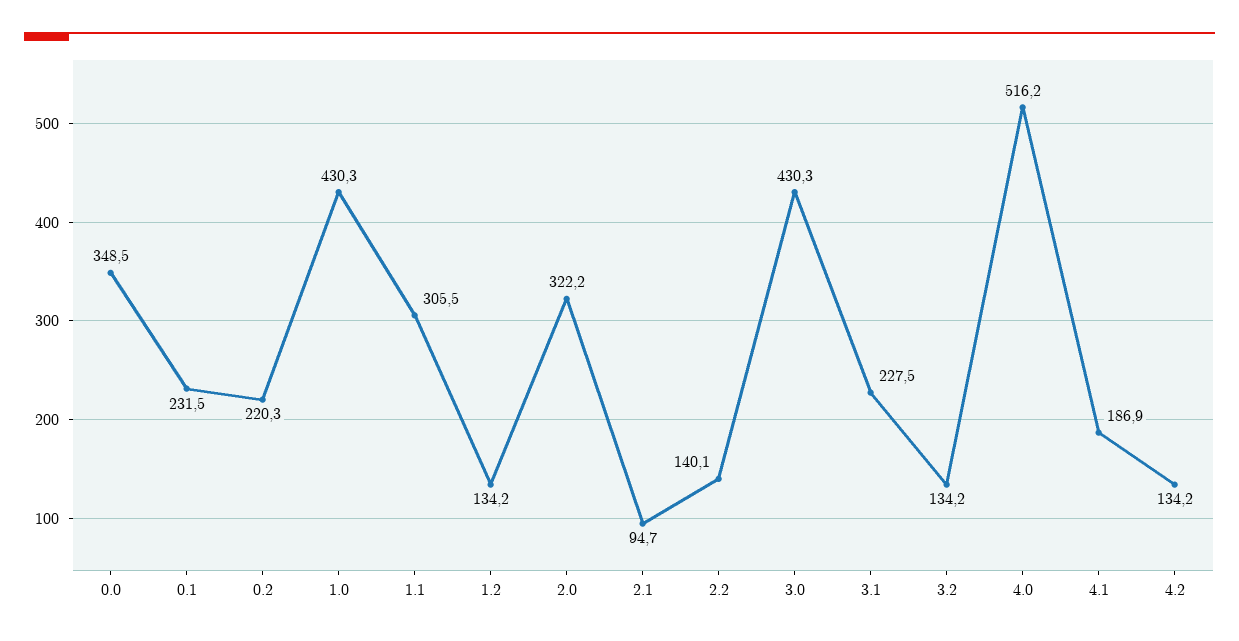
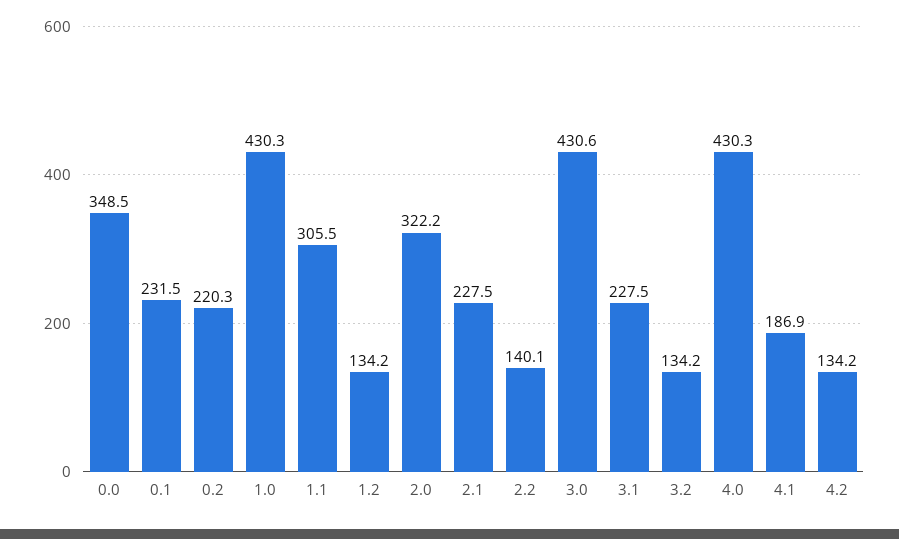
2.1: 94.7 -> 227.5
3.0: 430.3 -> 430.6
4.0: 516.2 -> 430.3

